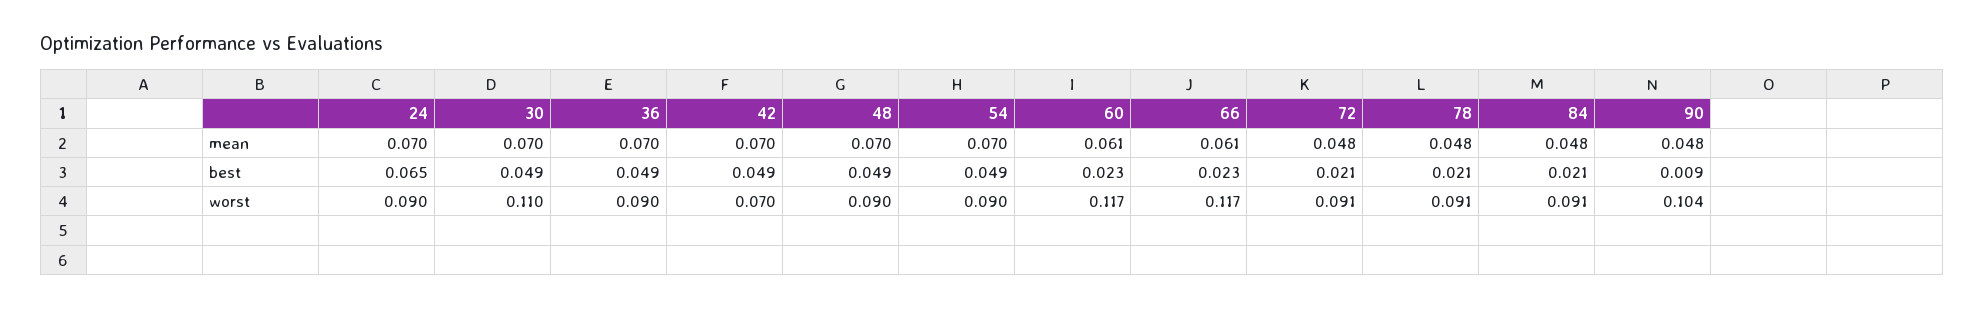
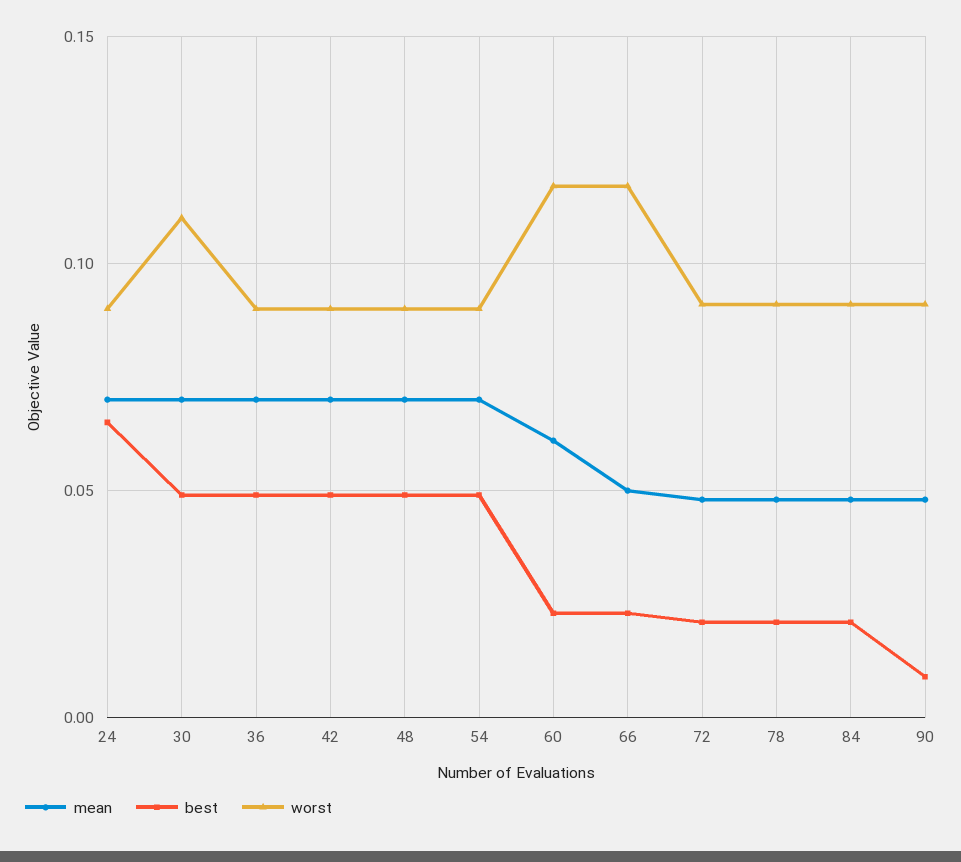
mean, 66: 0.061 -> 0.05
worst, 42: 0.07 -> 0.09
worst, 90: 0.104 -> 0.09

